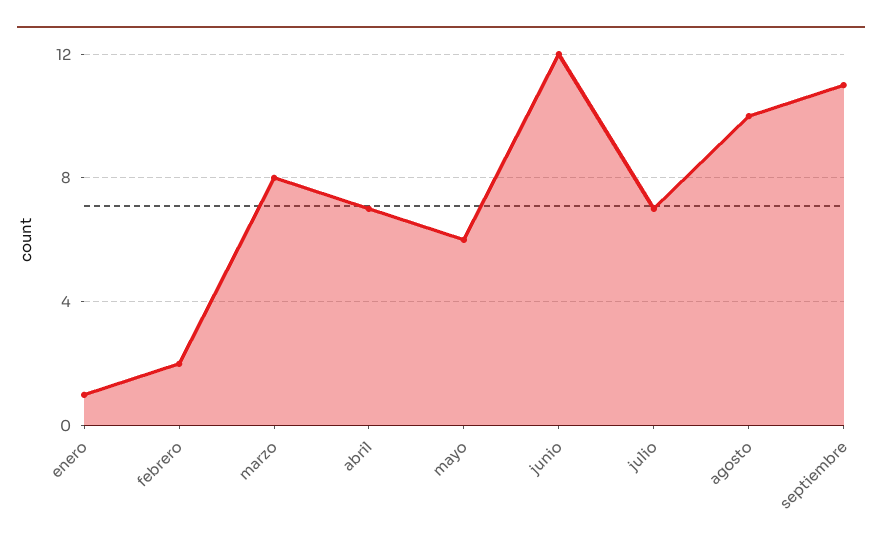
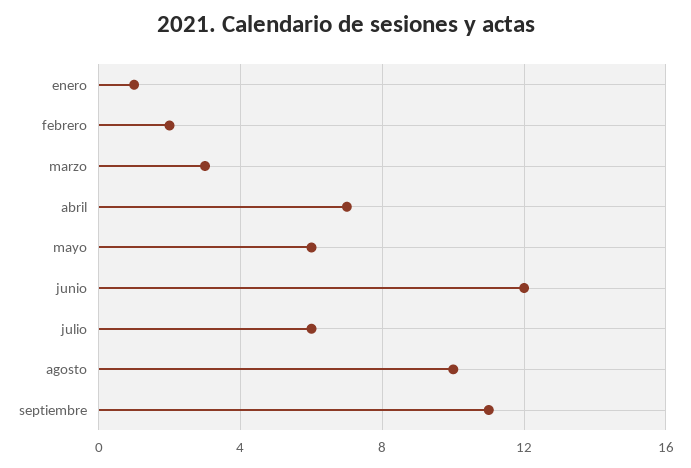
marzo: 8 -> 3
julio: 7 -> 6

